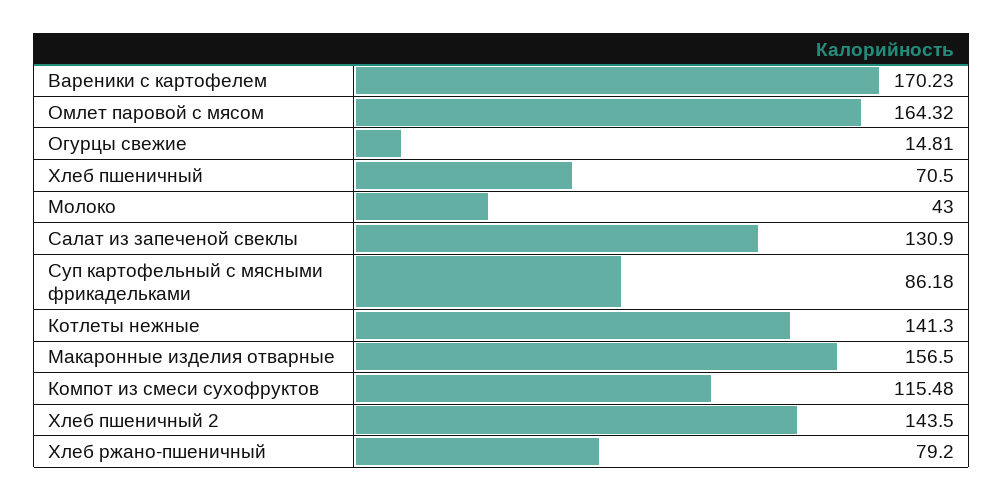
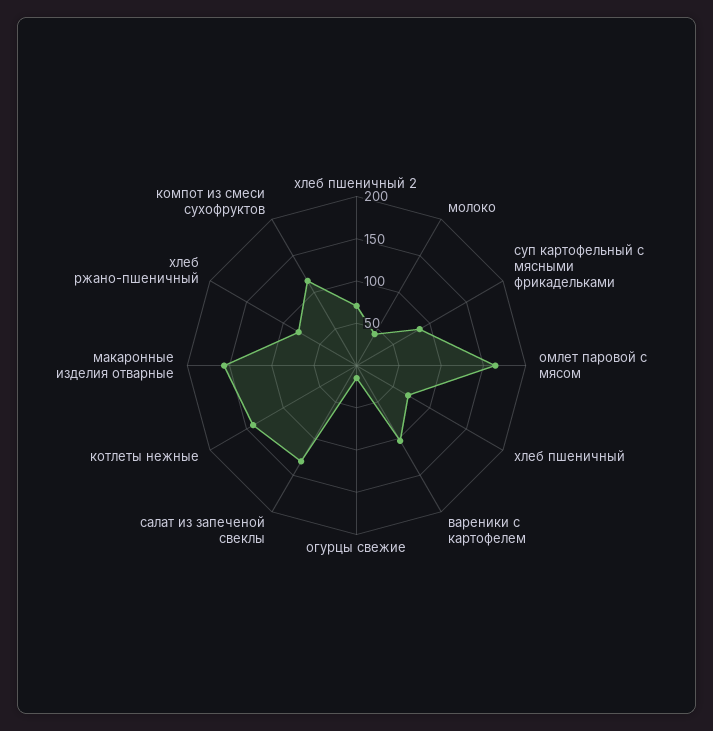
Вареники с картофелем: 170.23 -> 100
Хлеб пшеничный 2: 143.5 -> 70

